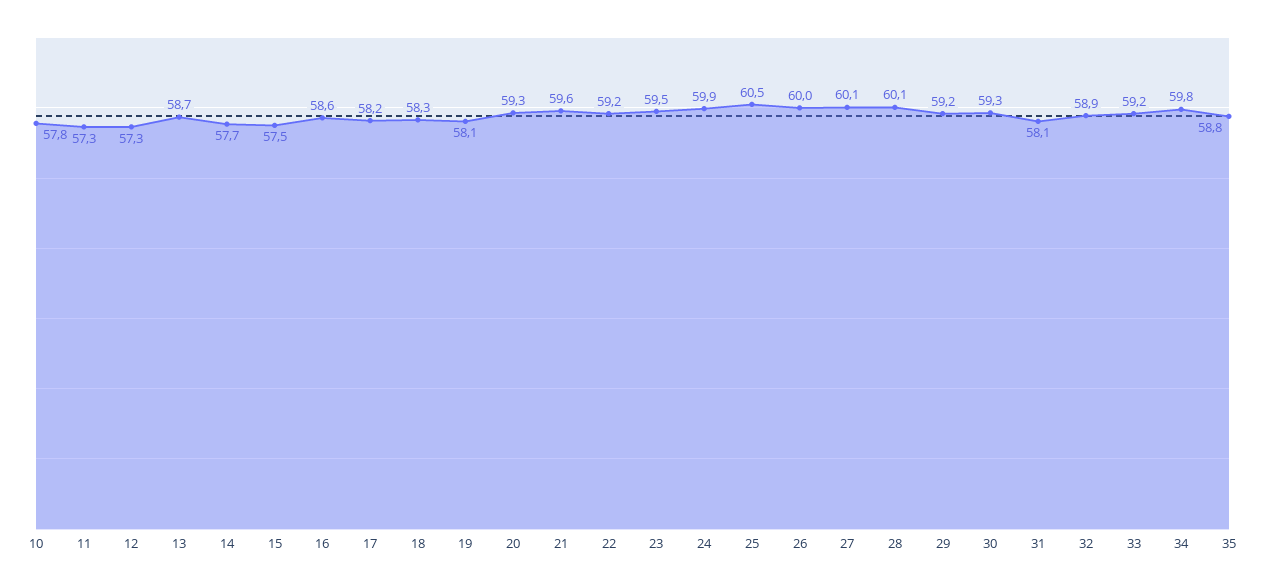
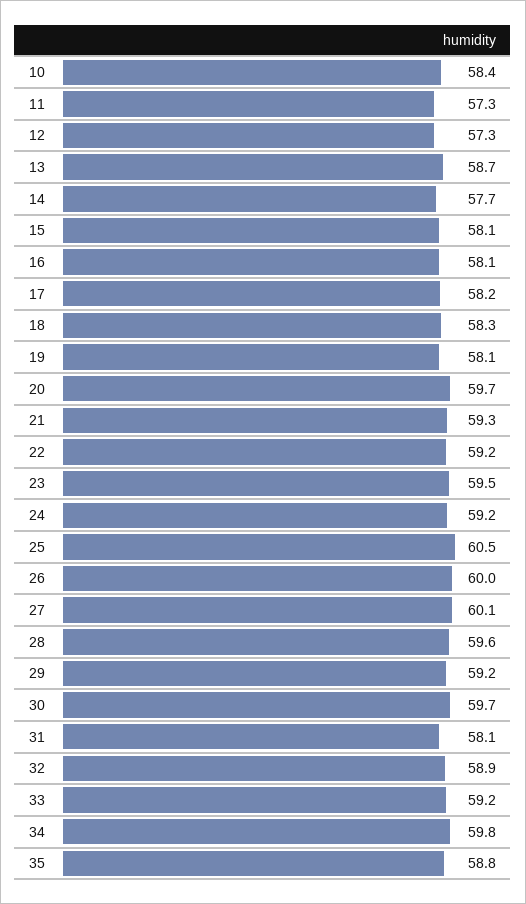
10: 57.8 -> 58.4
15: 57.5 -> 58.1
16: 58.6 -> 58.1
20: 59.3 -> 59.7
21: 59.6 -> 59.3
24: 59.9 -> 59.2
28: 60.1 -> 59.6
30: 59.3 -> 59.7

